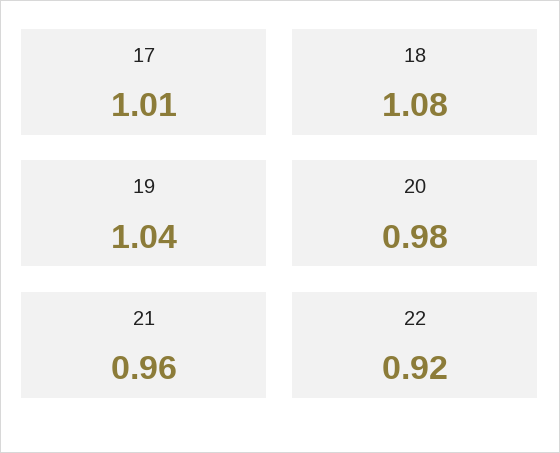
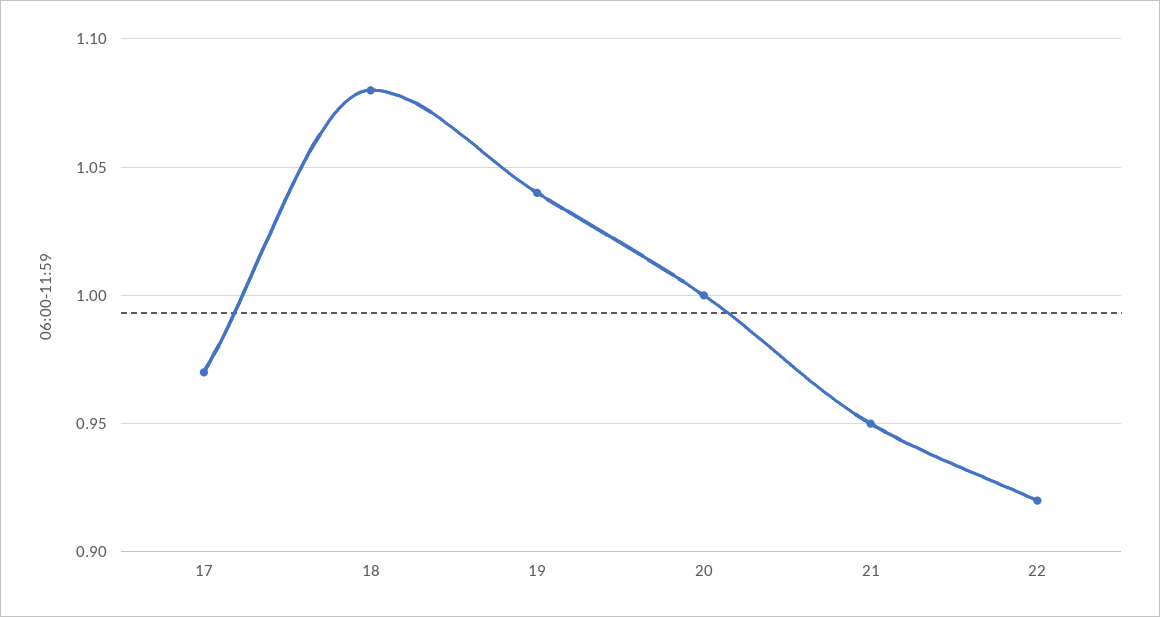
17: 1.01 -> 0.97
20: 0.98 -> 1
21: 0.96 -> 0.95

